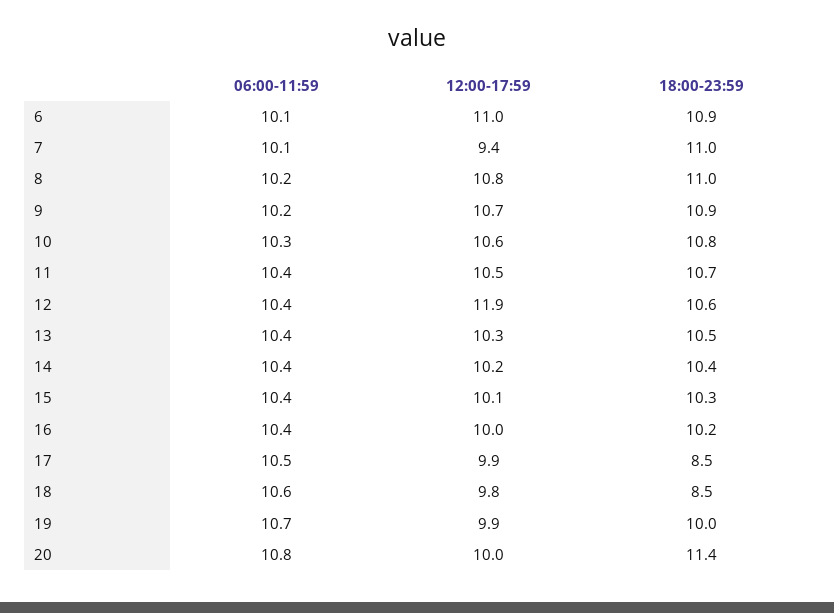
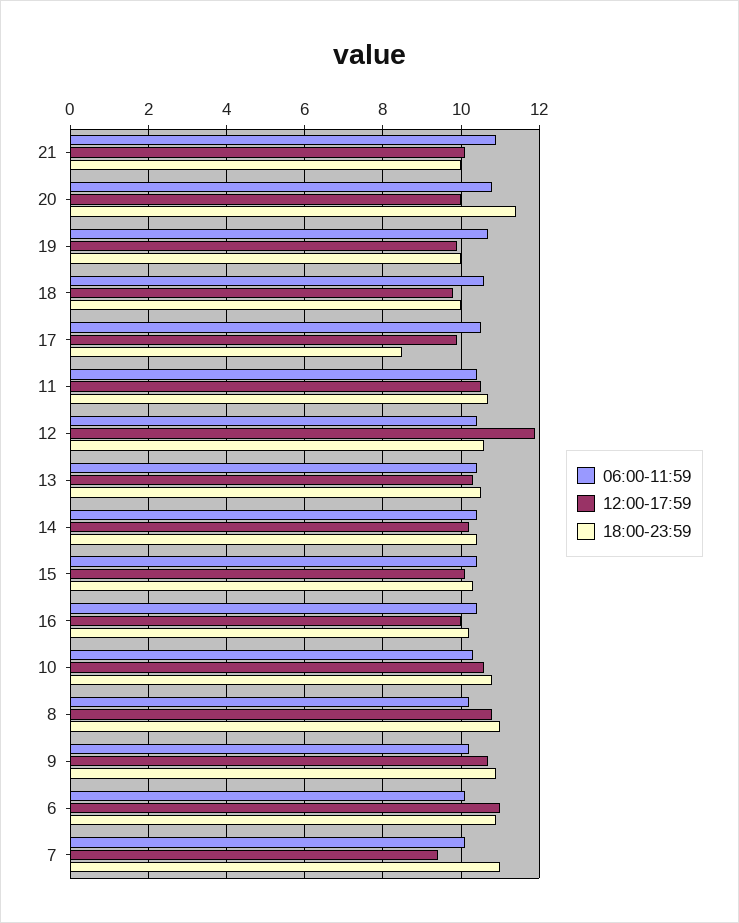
18:00-23:59, 18: 8.5 -> 10
06:00-11:59, 21: none -> 11
12:00-17:59, 21: none -> 10
18:00-23:59, 21: none -> 10

